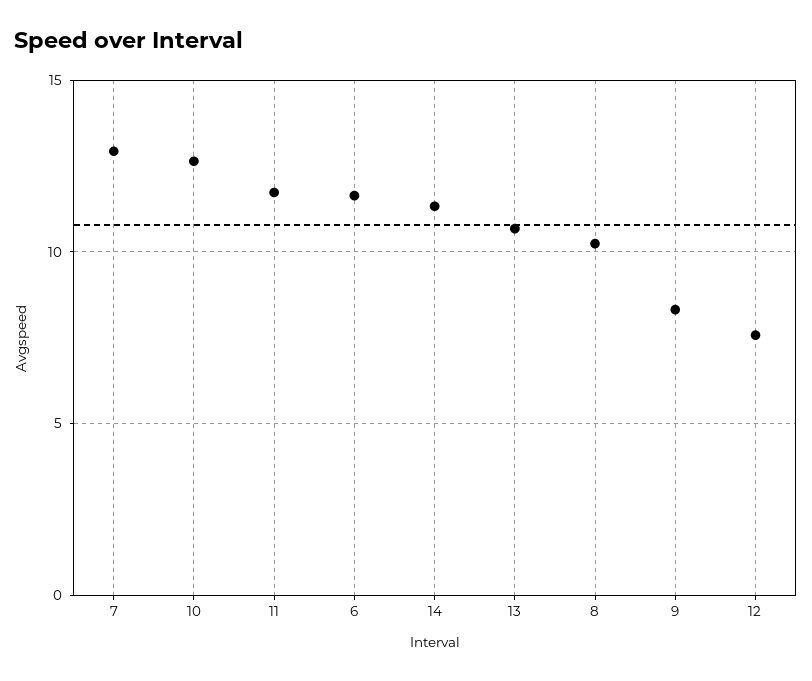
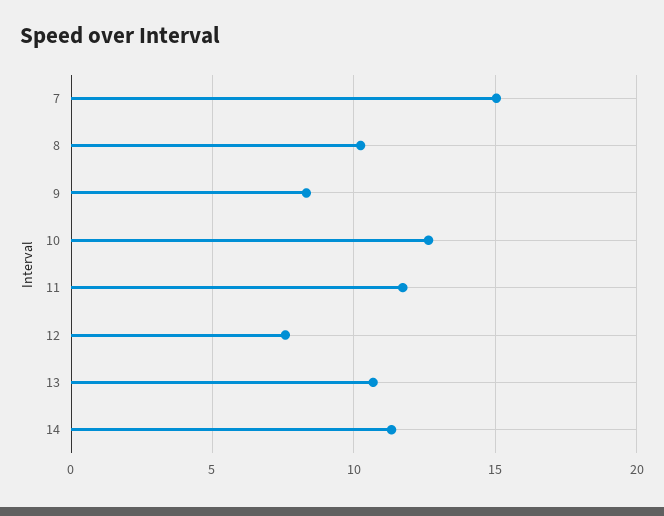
7: 13 -> 15
6: 11.5 -> none

